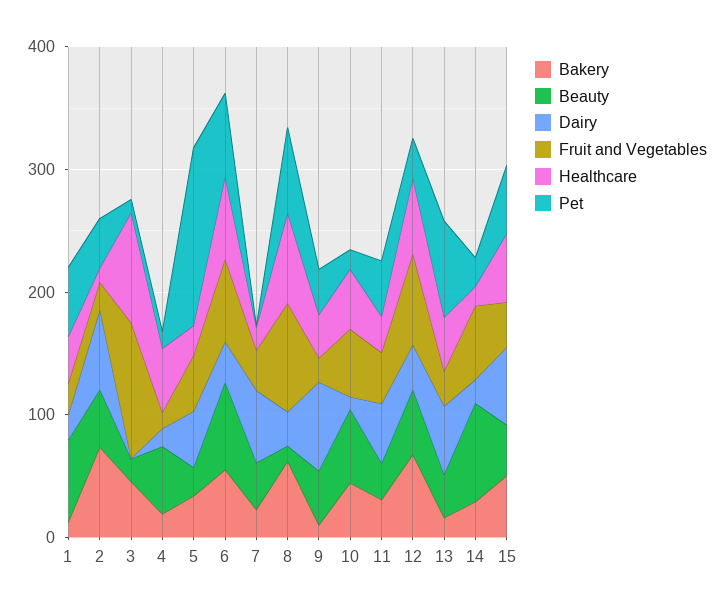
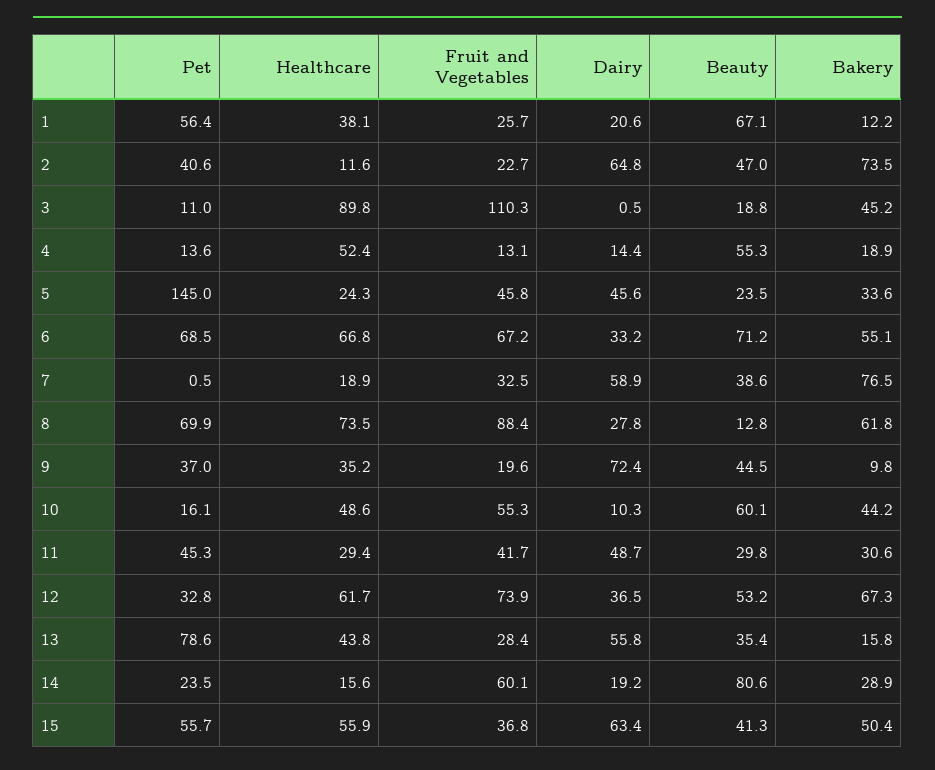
Bakery, 7: 20 -> 76.5

